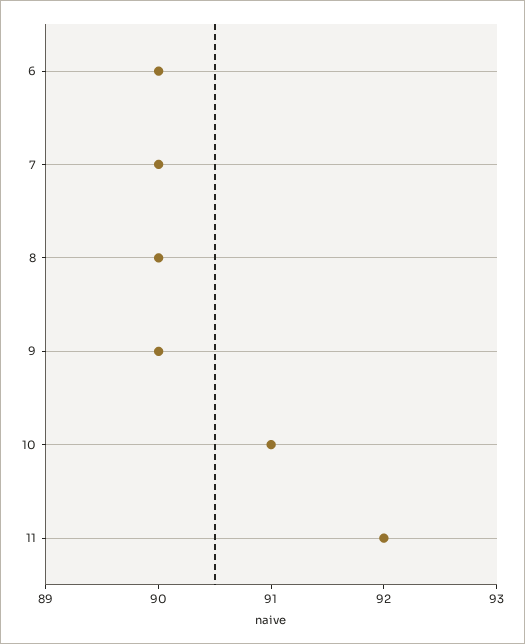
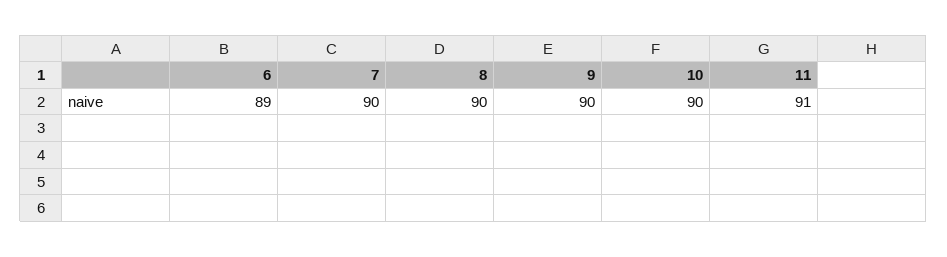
6: 90 -> 89
10: 91 -> 90
11: 92 -> 91

